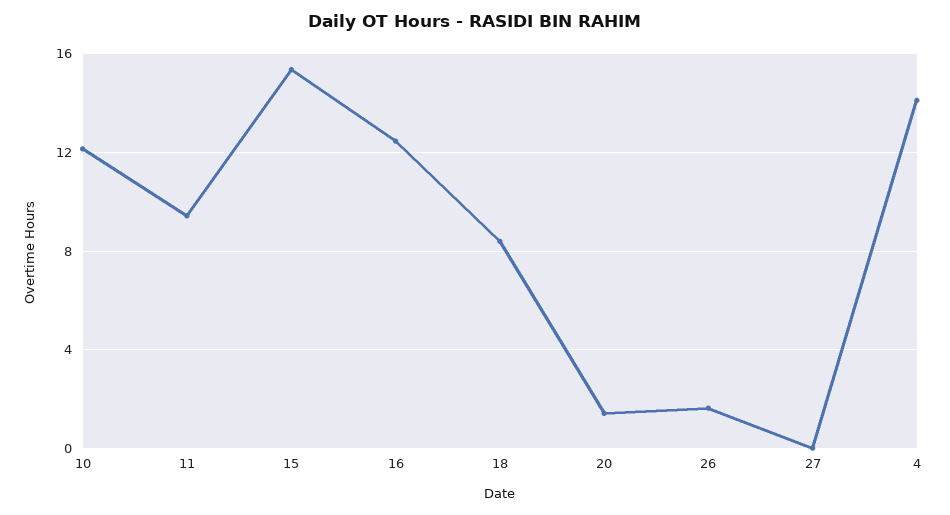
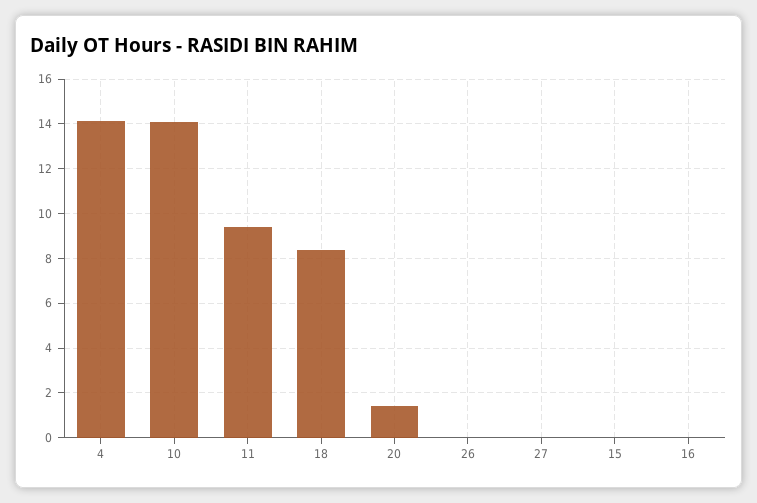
10: 12 -> 14
15: 15.5 -> 0
16: 12.5 -> 0
26: 1.5 -> 0

